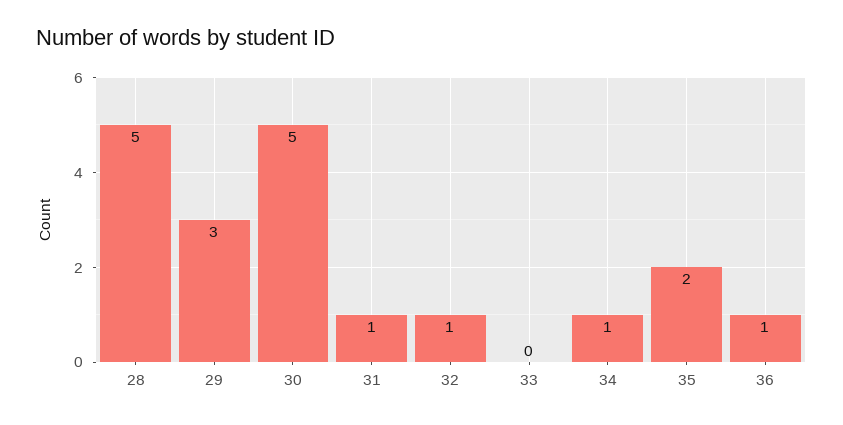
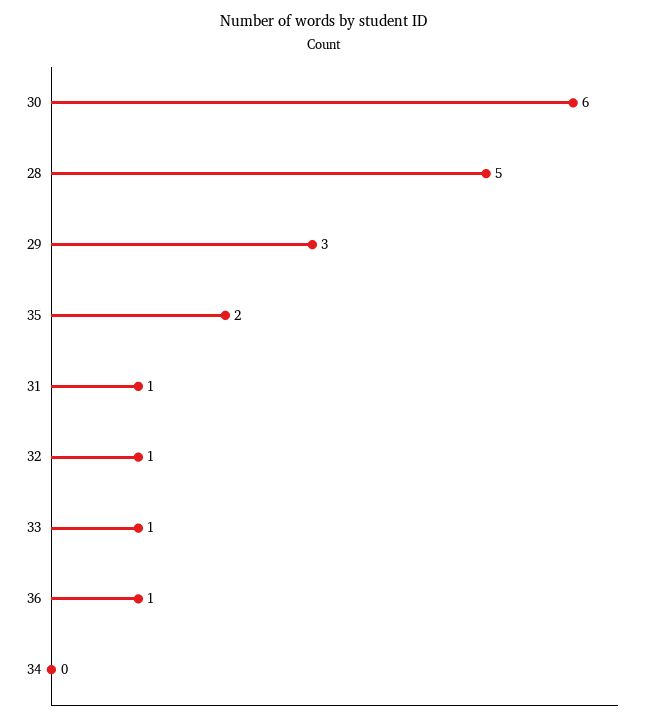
30: 5 -> 6
33: 0 -> 1
34: 1 -> 0

